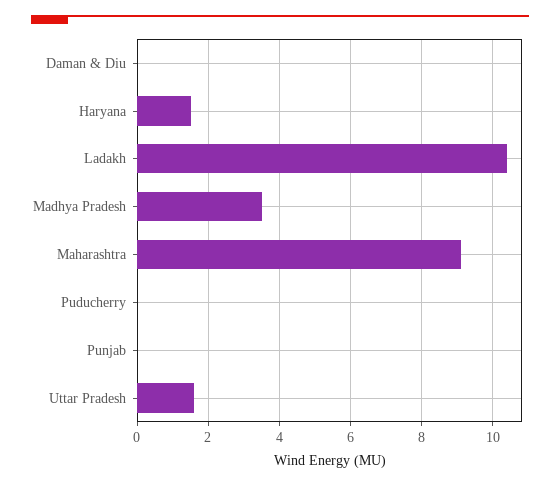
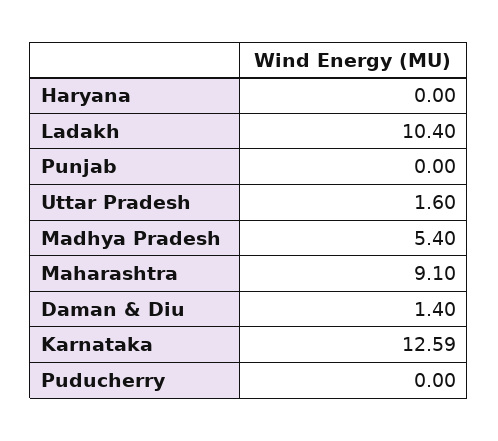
Daman & Diu: 0 -> 1.4
Haryana: 1.5 -> 0
Madhya Pradesh: 3.5 -> 5.4
Karnataka: none -> 12.59

